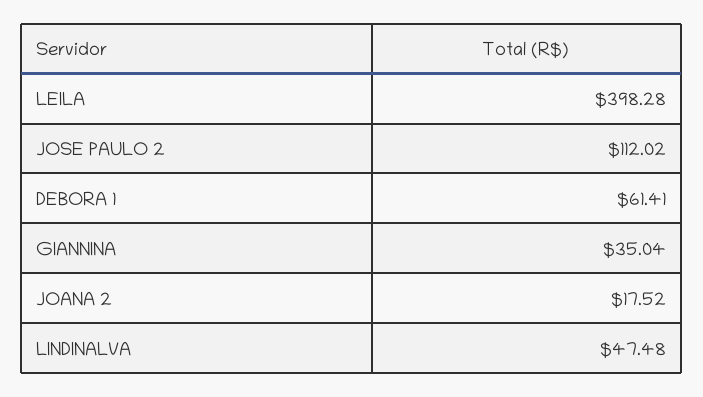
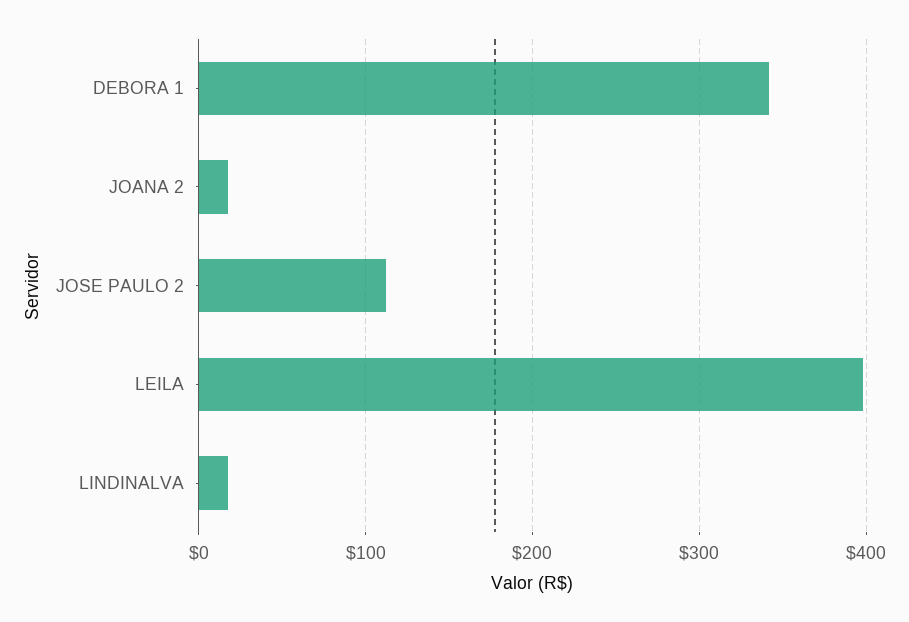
DEBORA 1: 61.41 -> 340
GIANNINA: 35.04 -> none
LINDINALVA: 47.48 -> 20

